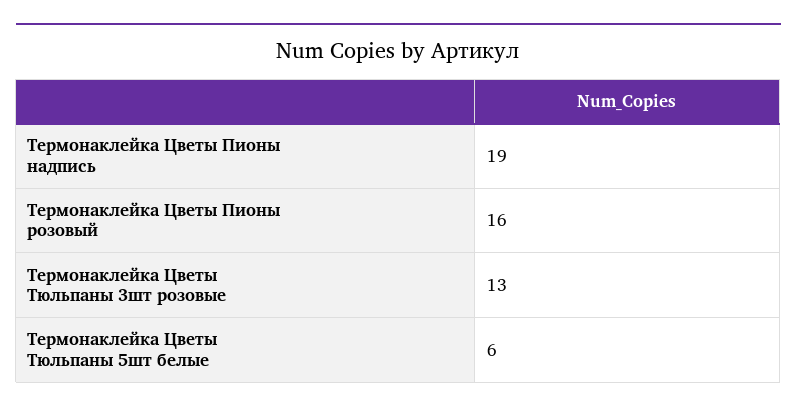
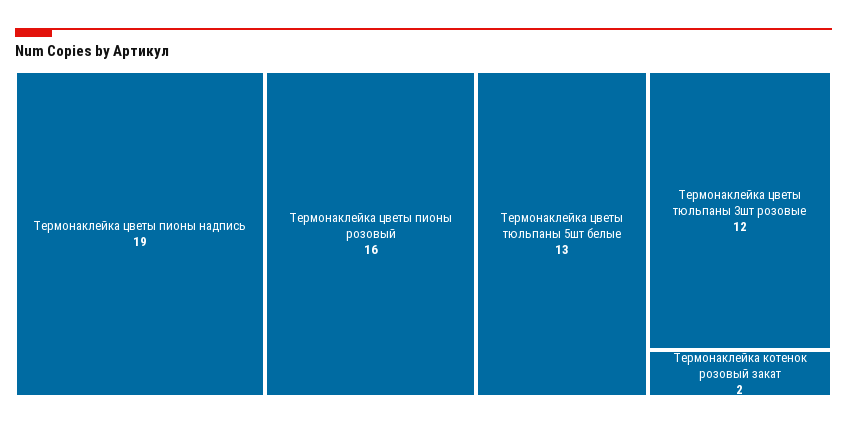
Термонаклейка Цветы Тюльпаны 3шт розовые: 13 -> 12
Термонаклейка Цветы Тюльпаны 5шт белые: 6 -> 13
Термонаклейка котенок розовый закат: none -> 2

